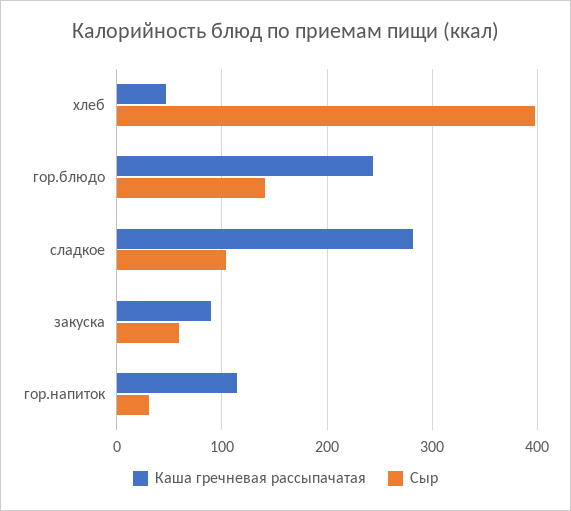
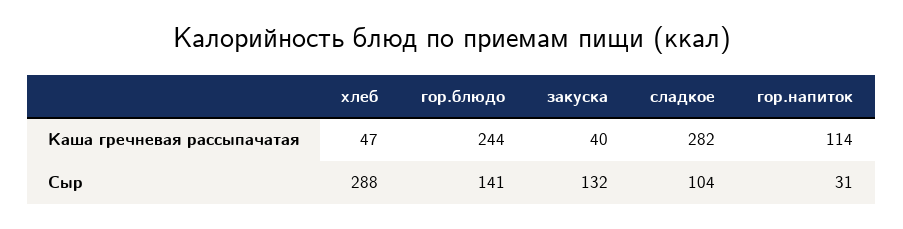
Сыр, хлеб: 400 -> 288
Каша гречневая рассыпачатая, закуска: 90 -> 40
Сыр, закуска: 60 -> 132

